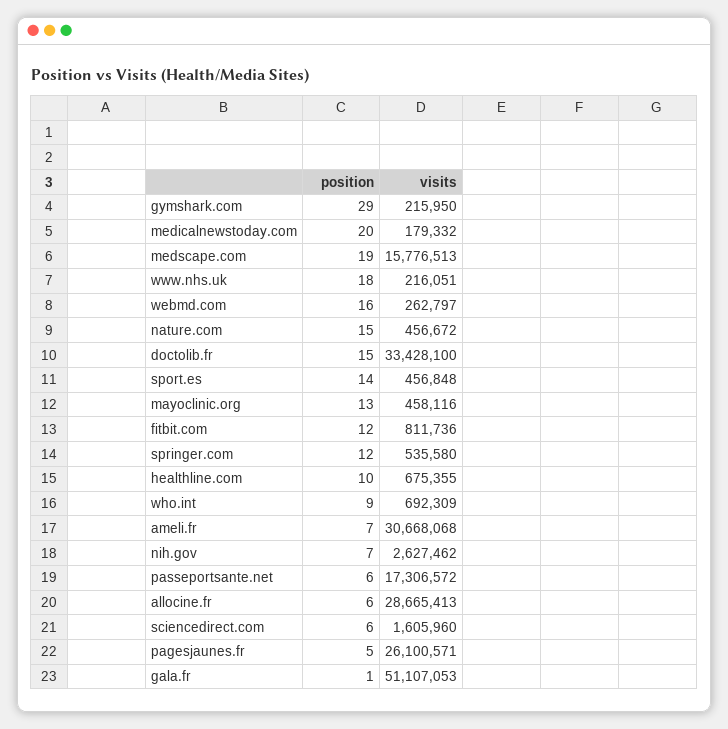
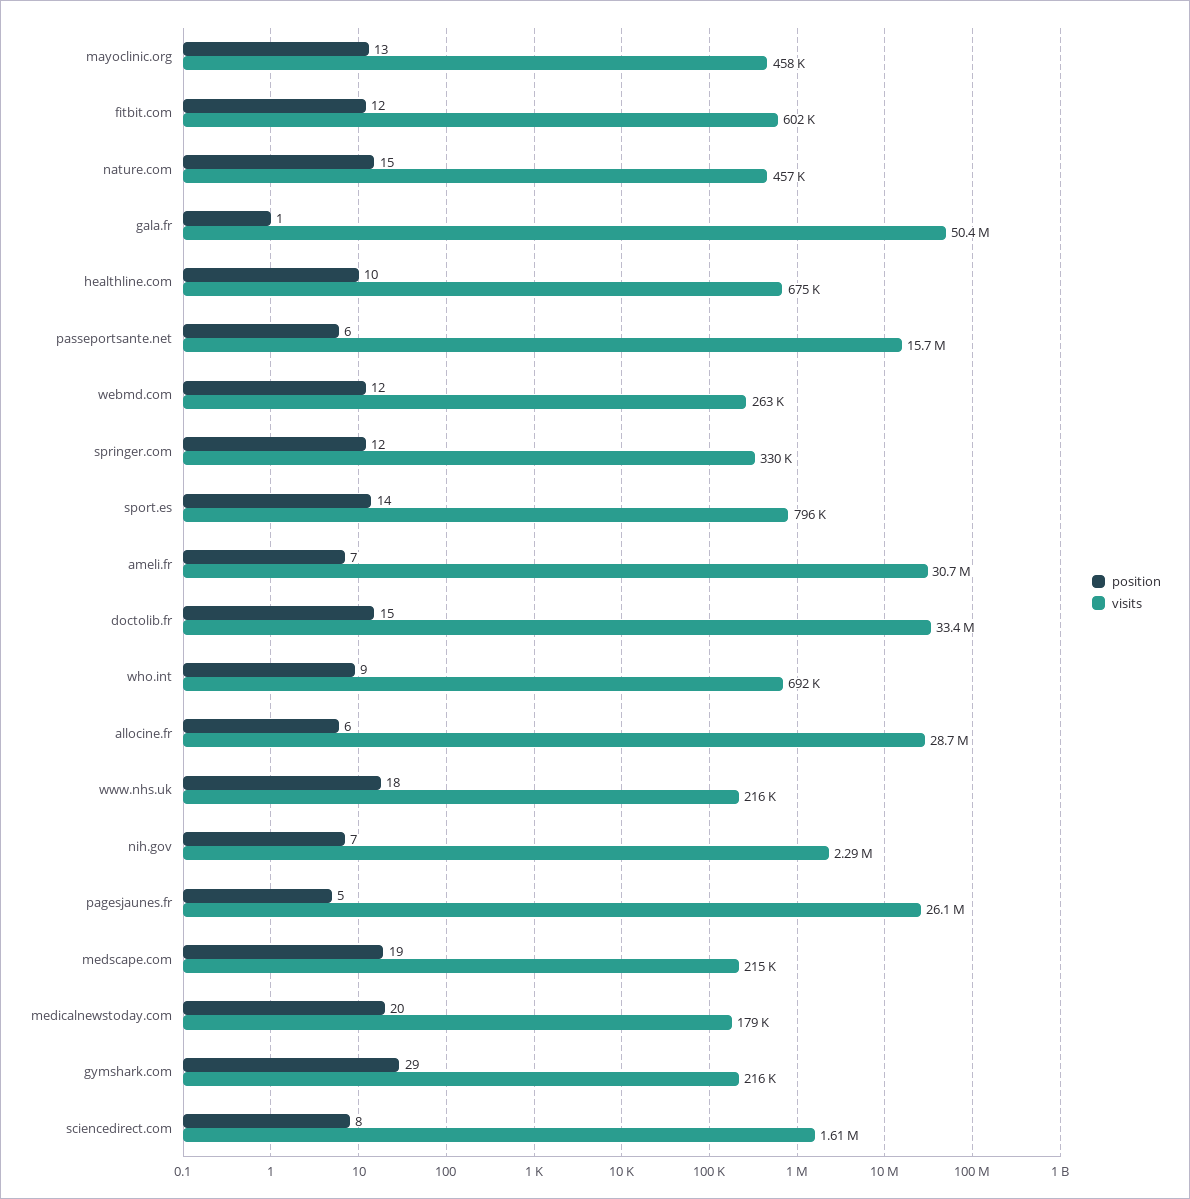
visits, medscape.com: 15776513 -> 215000
position, webmd.com: 16 -> 12
visits, sport.es: 456848 -> 796000
visits, fitbit.com: 811736 -> 602000
visits, springer.com: 535580 -> 330000
visits, nih.gov: 2627462 -> 2290000
visits, passeportsante.net: 17306572 -> 15700000
position, sciencedirect.com: 6 -> 8
visits, gala.fr: 51107053 -> 50400000

